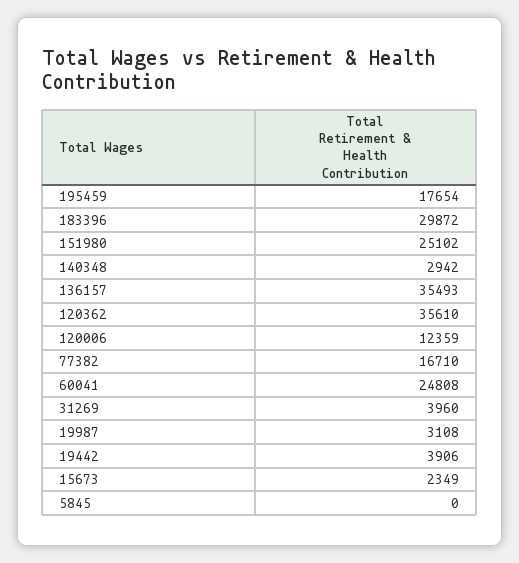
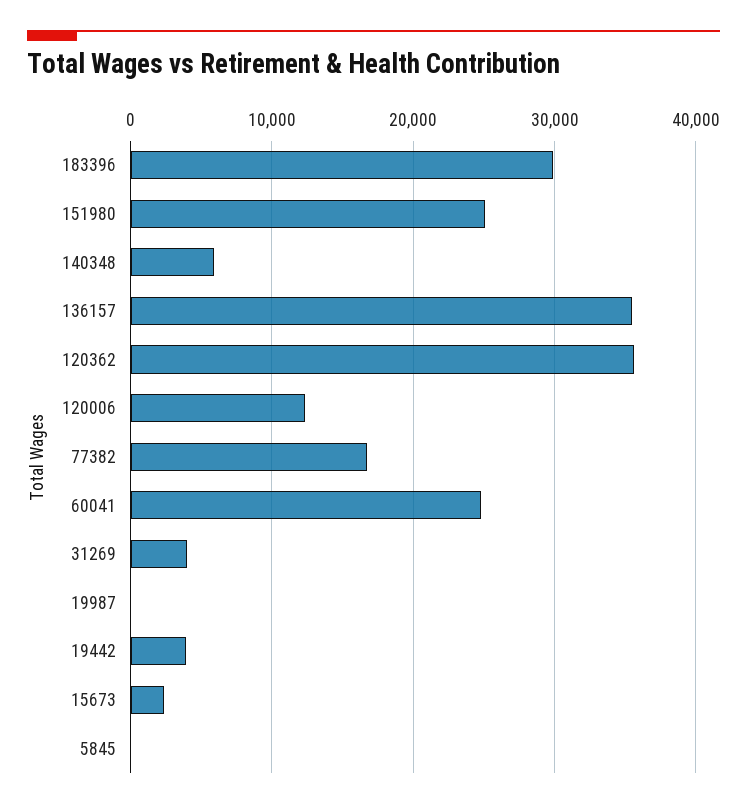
195459: 17654 -> none
140348: 2942 -> 6000
19987: 3108 -> 0

